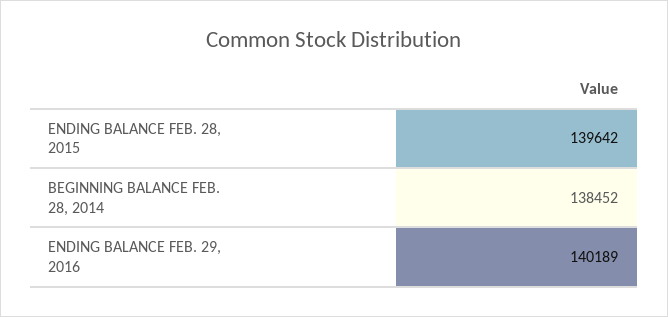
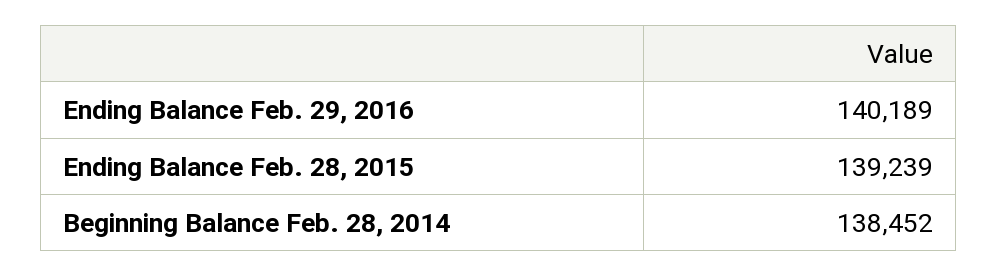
ENDING BALANCE FEB. 28, 2015: 139642 -> 139239

